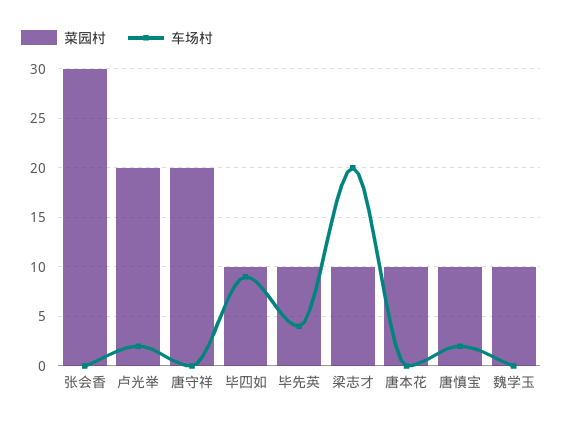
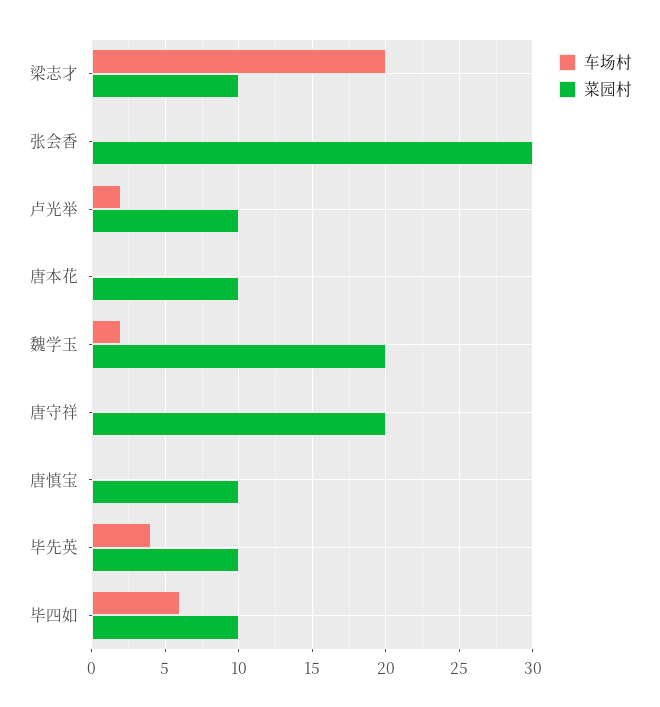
菜园村, 卢光举: 20 -> 10
车场村, 毕四如: 9 -> 6
车场村, 唐慎宝: 2 -> 0
菜园村, 魏学玉: 10 -> 20
车场村, 魏学玉: 0 -> 2

